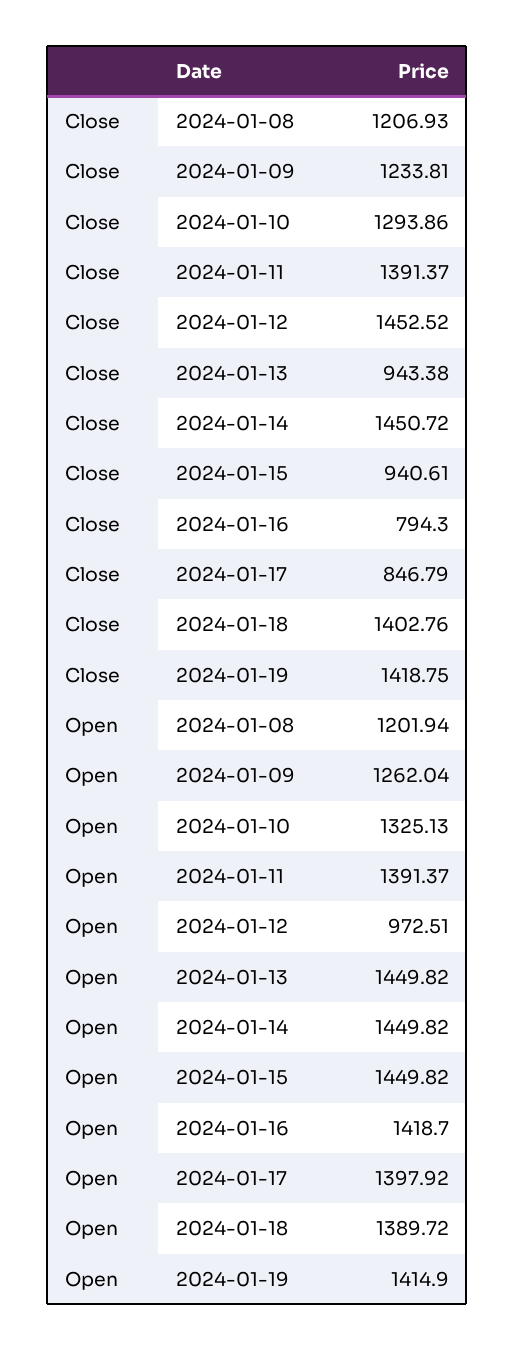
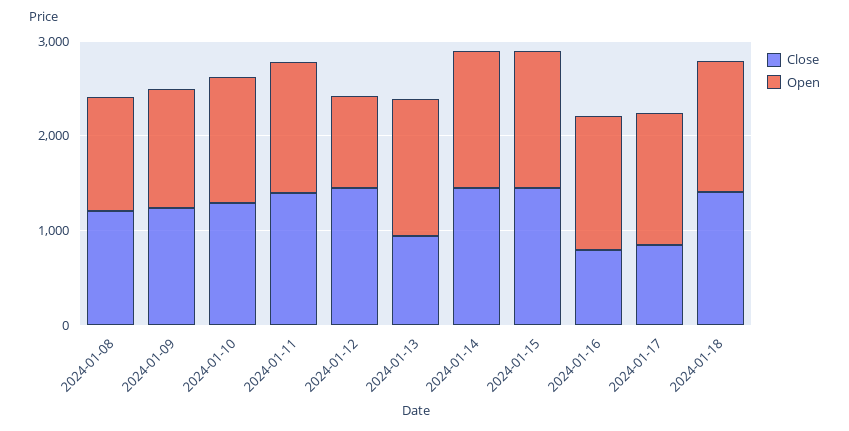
Close, 2024-01-15: 940.61 -> 1400
Close, 2024-01-19: 1418.75 -> none
Open, 2024-01-19: 1414.9 -> none

